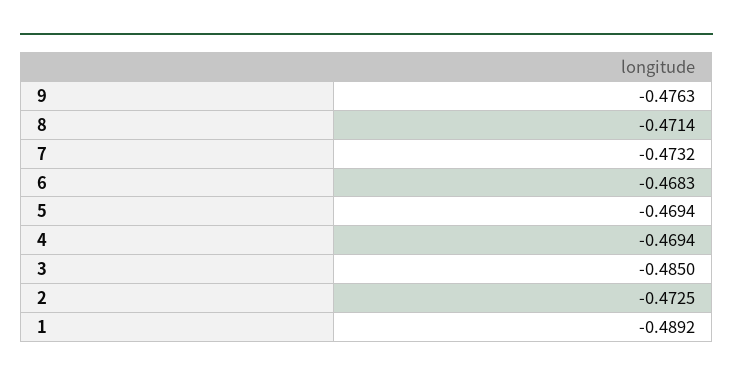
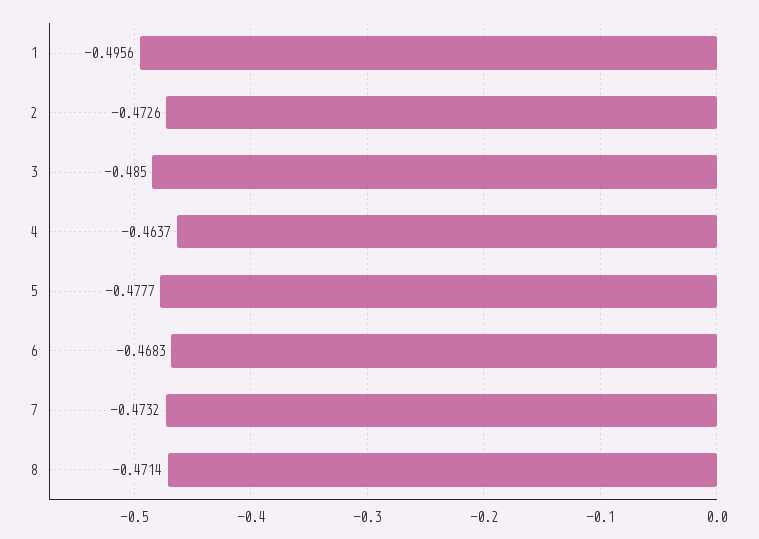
9: -0.4763 -> none
5: -0.4694 -> -0.4777
4: -0.4694 -> -0.4637
2: -0.4725 -> -0.4726
1: -0.4892 -> -0.4956

